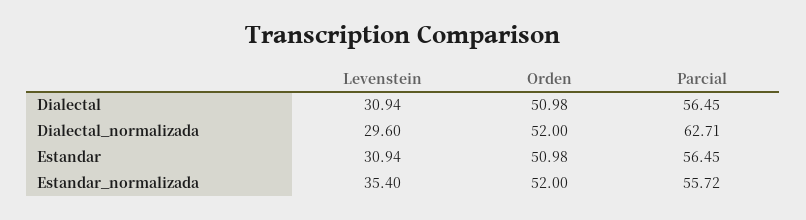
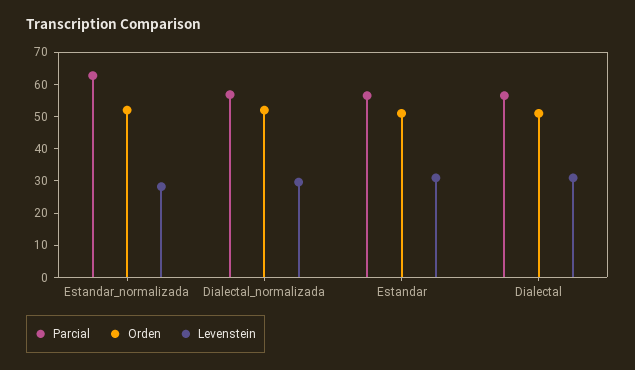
Parcial, Dialectal_normalizada: 62.71 -> 57.5
Levenstein, Estandar_normalizada: 35.4 -> 27.5
Parcial, Estandar_normalizada: 55.72 -> 62.5

